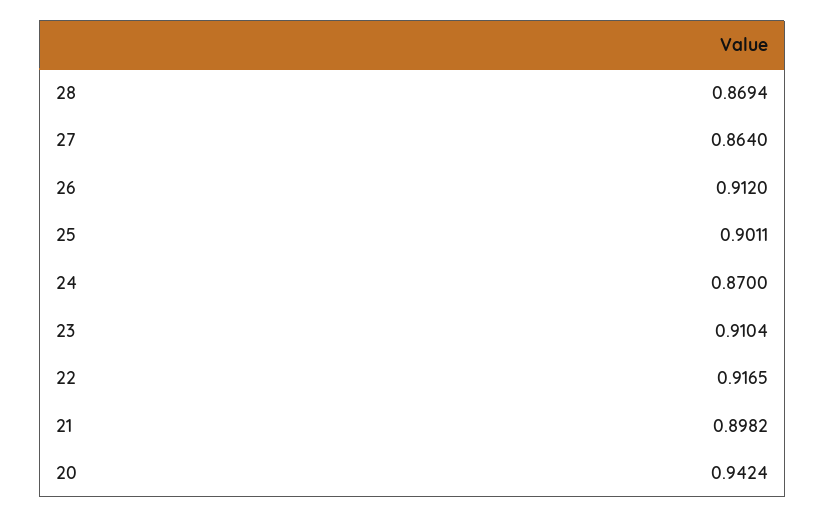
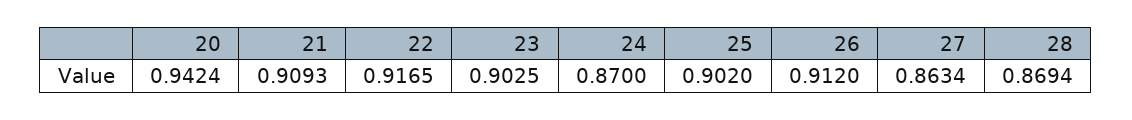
27: 0.864 -> 0.8634
25: 0.9011 -> 0.902
23: 0.9104 -> 0.9025
21: 0.8982 -> 0.9093

